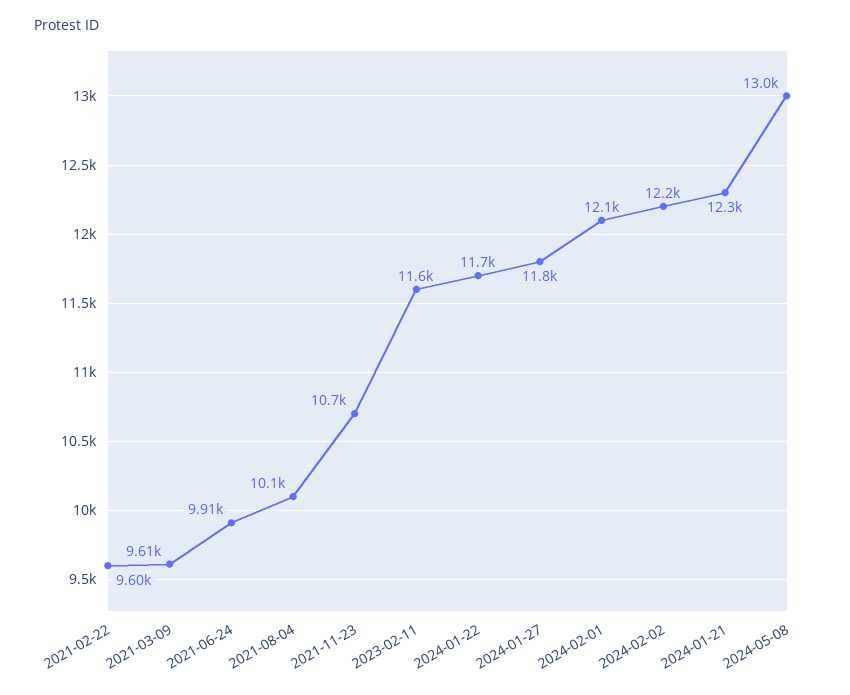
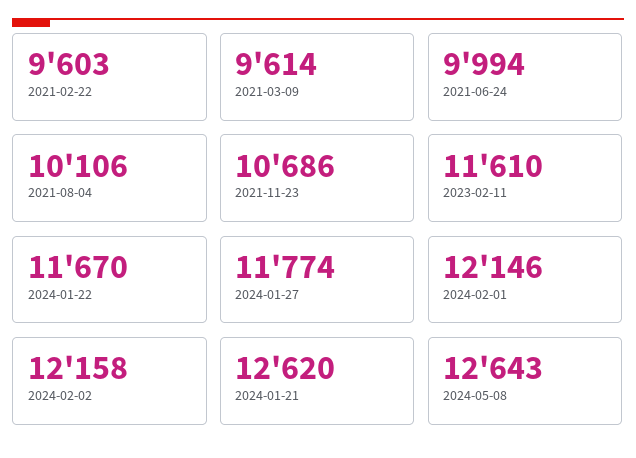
2021-06-24: 9910 -> 9994
2024-01-21: 12300 -> 12620
2024-05-08: 13000 -> 12643

